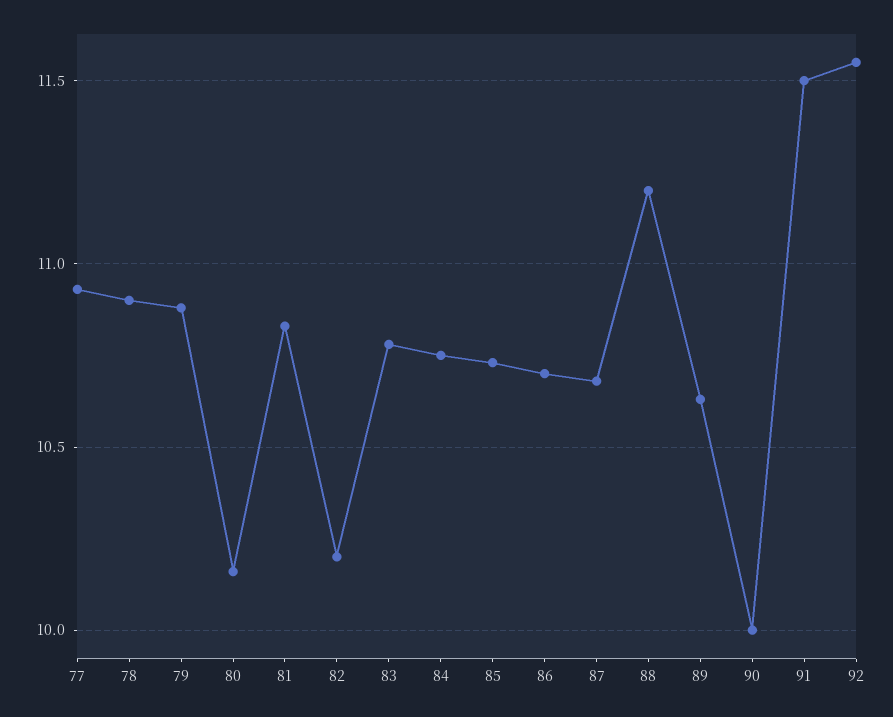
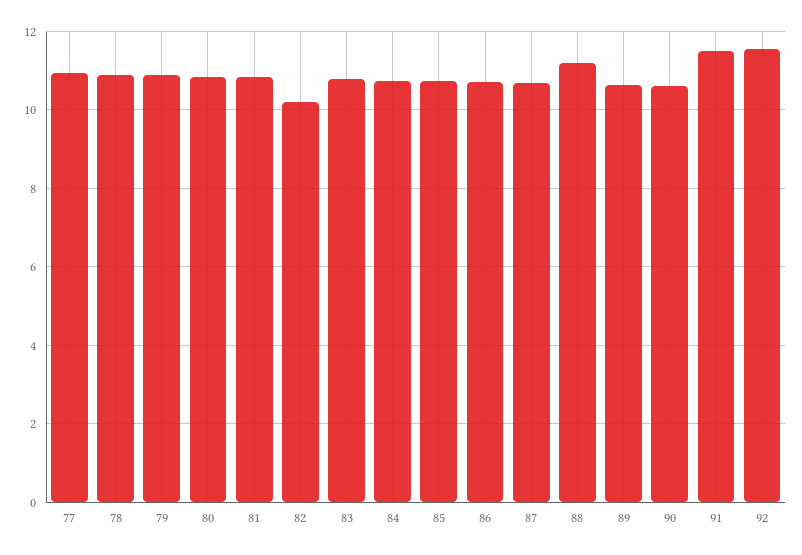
80: 10.15 -> 10.8
90: 10 -> 10.6

